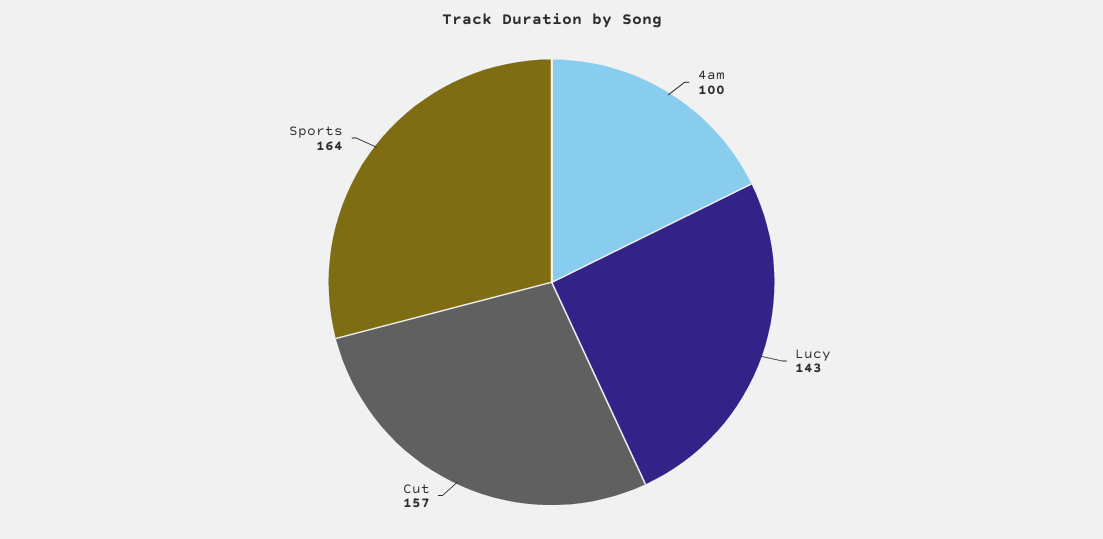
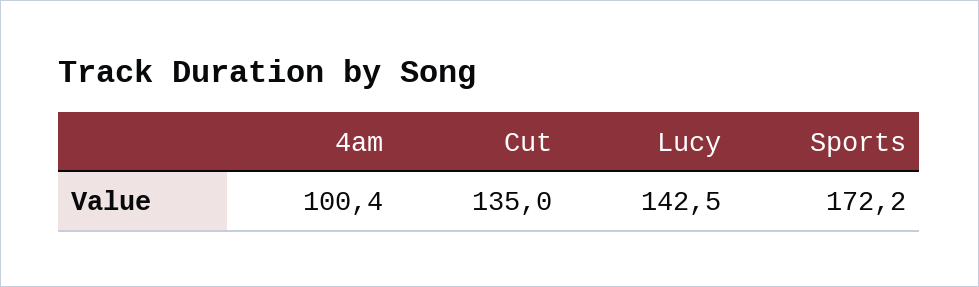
Cut: 157 -> 135
Sports: 164 -> 172.2

